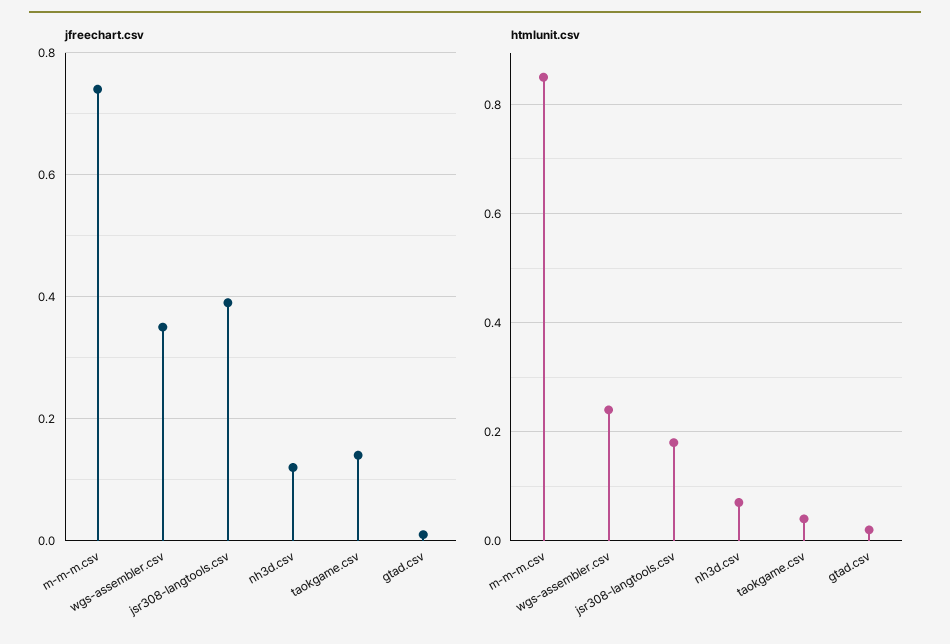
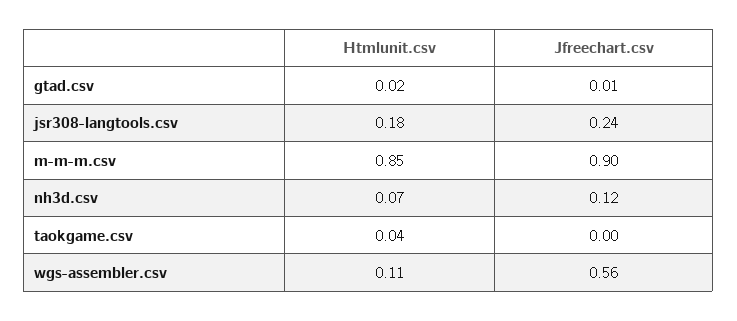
jfreechart.csv, m-m-m.csv: 0.75 -> 0.9
jfreechart.csv, wgs-assembler.csv: 0.35 -> 0.56
jfreechart.csv, jsr308-langtools.csv: 0.4 -> 0.24
jfreechart.csv, taokgame.csv: 0.15 -> 0
htmlunit.csv, wgs-assembler.csv: 0.25 -> 0.11

